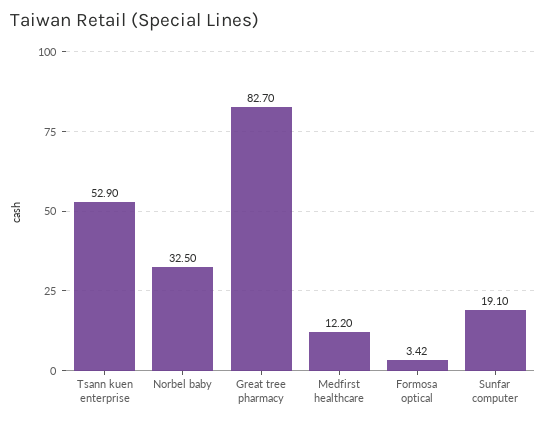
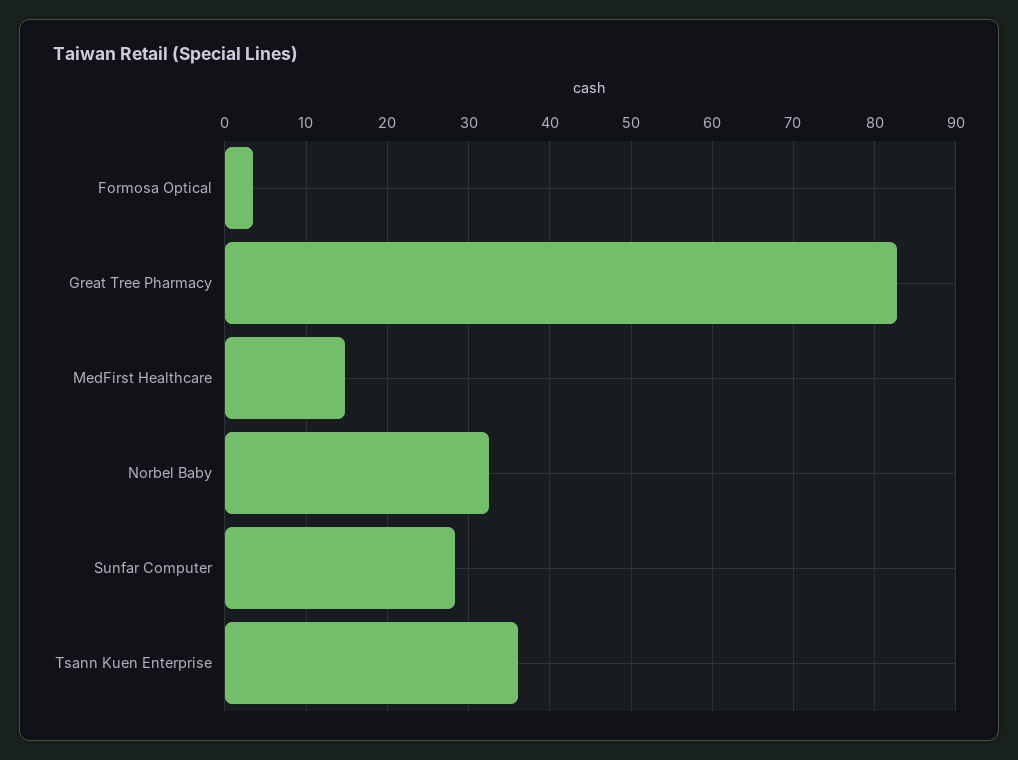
Tsann kuen enterprise: 52.9 -> 36
Medfirst healthcare: 12.2 -> 15
Sunfar computer: 19.1 -> 28

